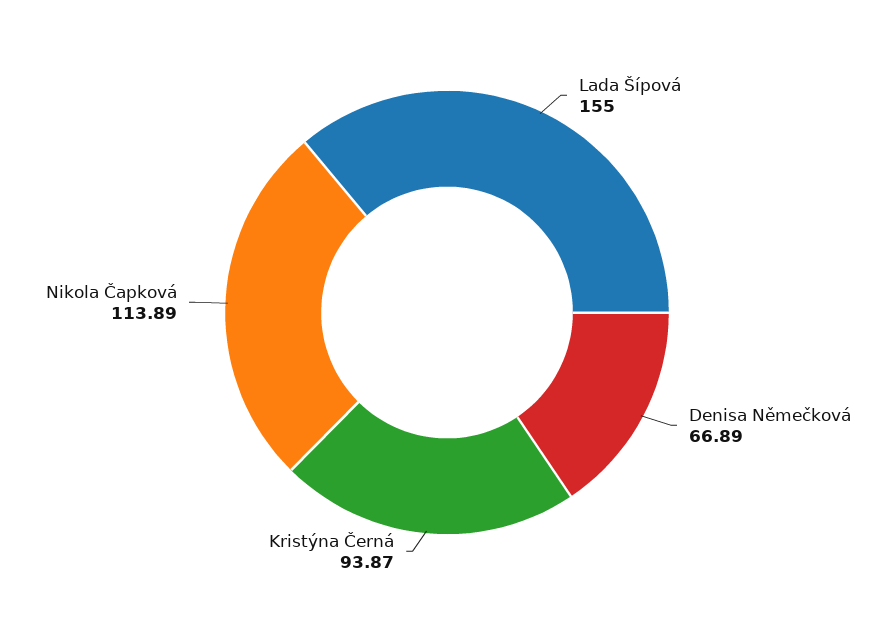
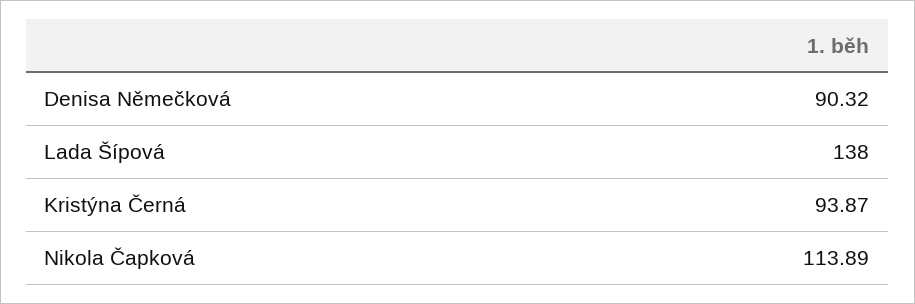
Lada Šípová: 155 -> 138
Denisa Němečková: 66.89 -> 90.32

